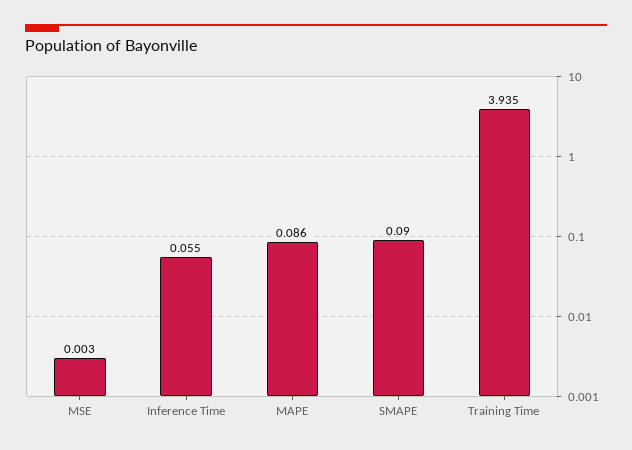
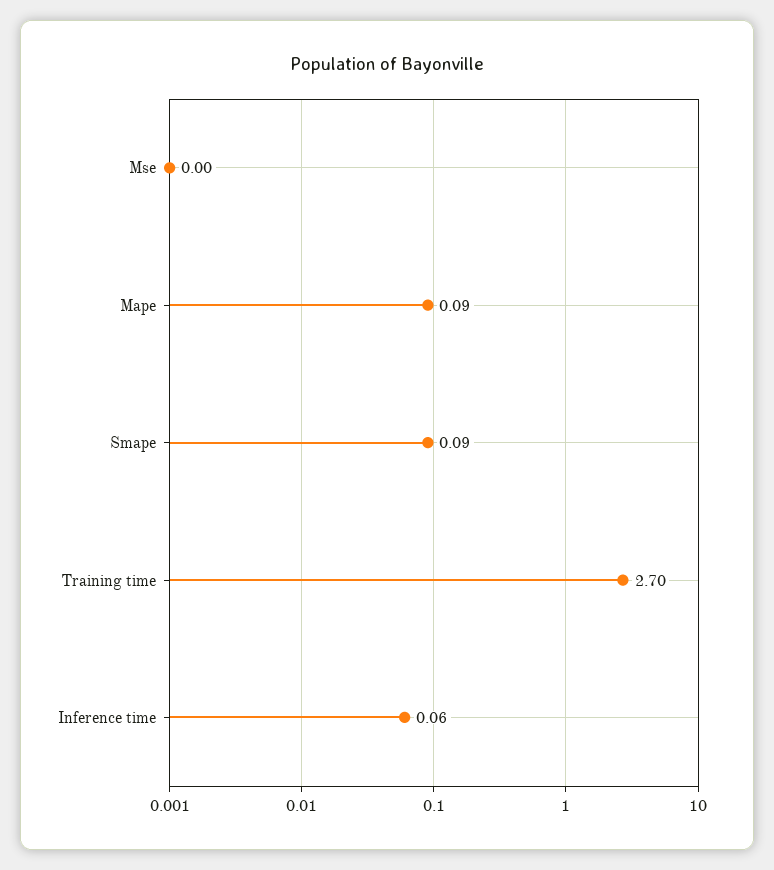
Training Time: 3.935 -> 2.7

